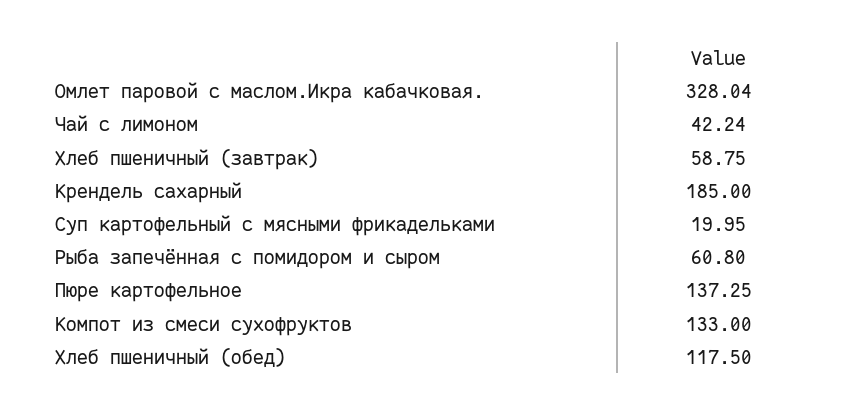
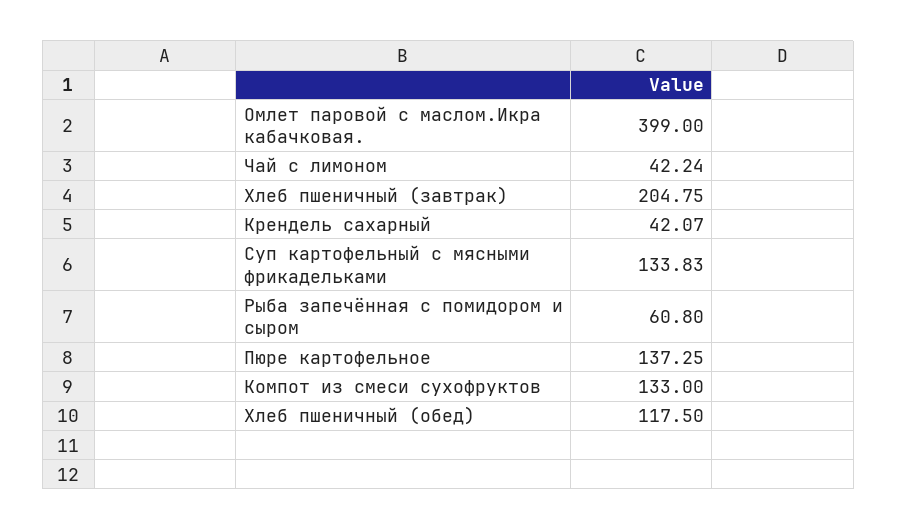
Омлет паровой с маслом.Икра кабачковая.: 328.04 -> 399
Хлеб пшеничный (завтрак): 58.75 -> 204.75
Крендель сахарный: 185 -> 42.07
Суп картофельный с мясными фрикадельками: 19.95 -> 133.83

